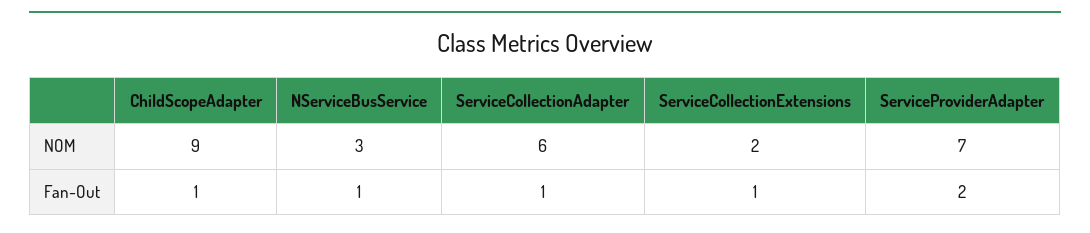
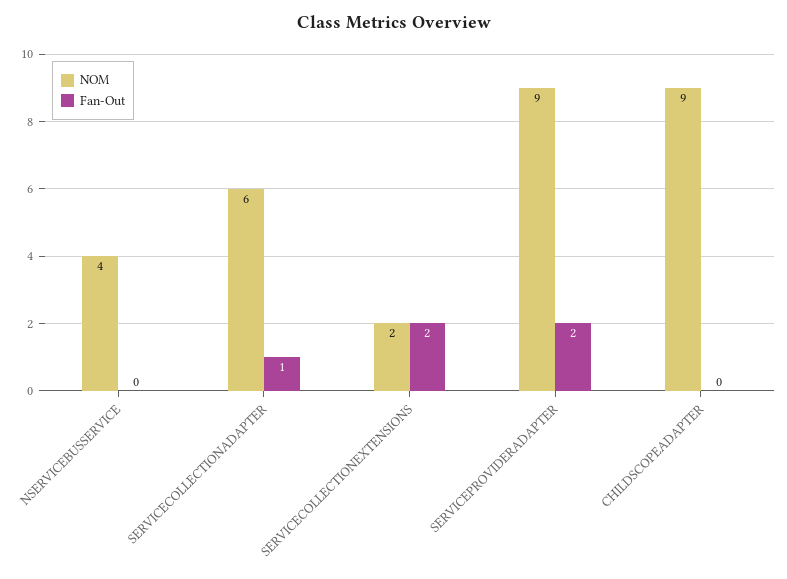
NOM, NServiceBusService: 3 -> 4
NOM, ServiceProviderAdapter: 7 -> 9
Fan-Out, ChildScopeAdapter: 1 -> 0
Fan-Out, NServiceBusService: 1 -> 0
Fan-Out, ServiceCollectionExtensions: 1 -> 2

